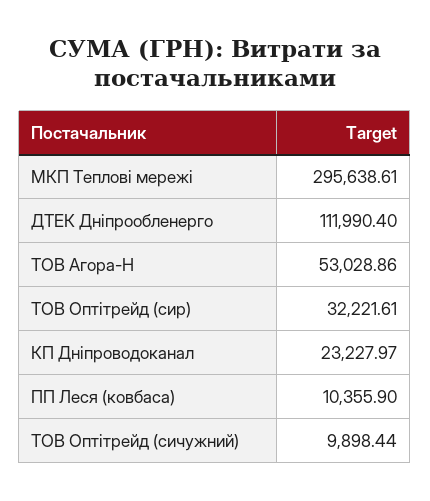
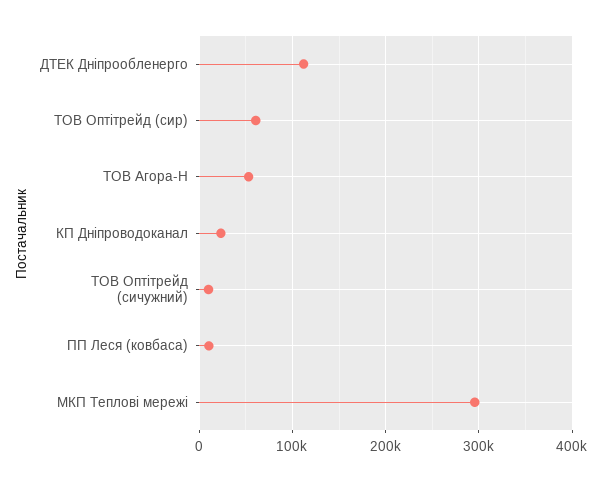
ТОВ Оптітрейд (сир): 32221.61 -> 60000

